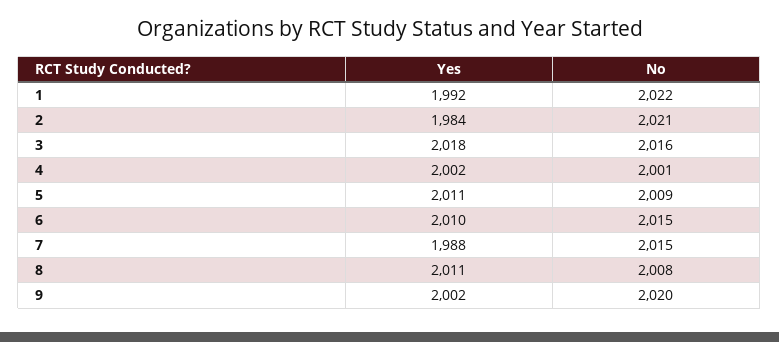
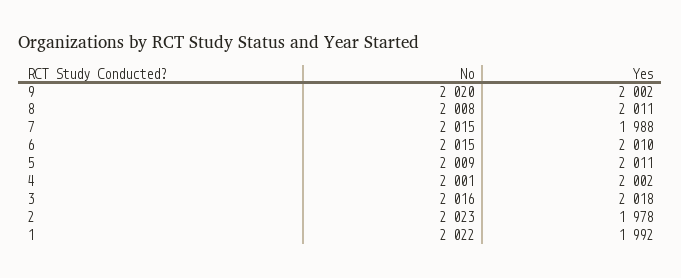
Yes, 2: 1984 -> 1978
No, 2: 2021 -> 2023

